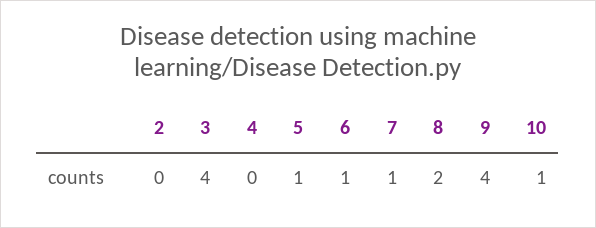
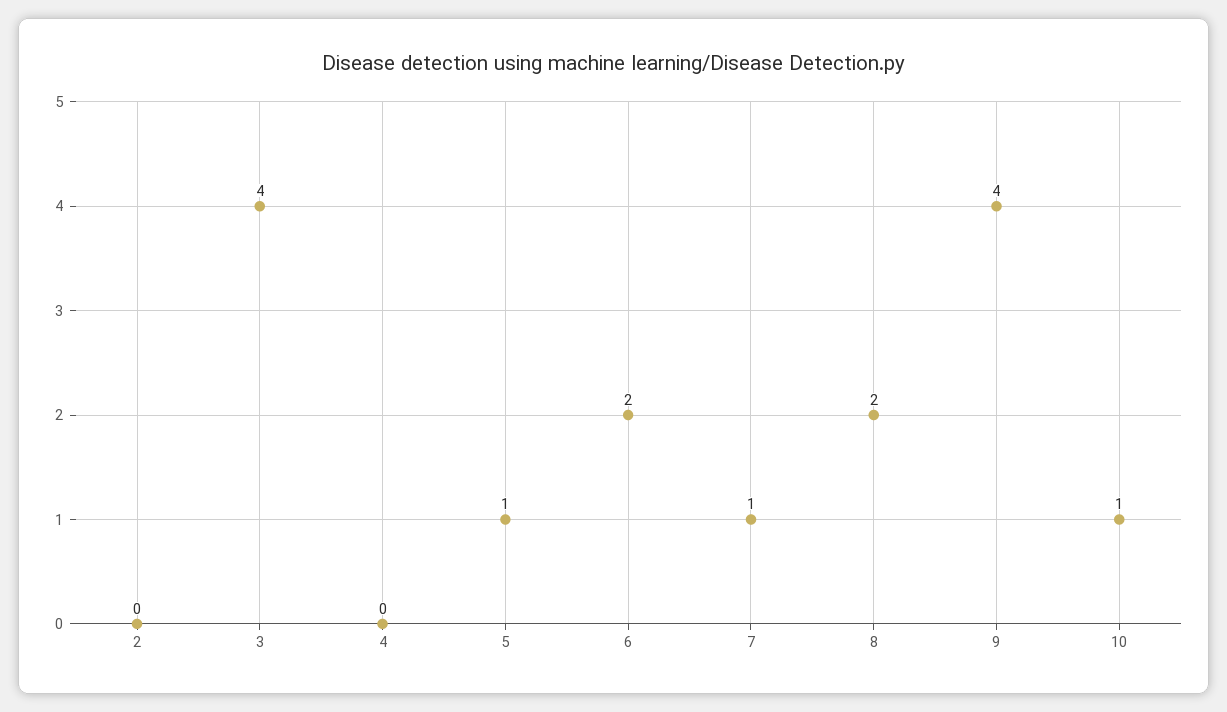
6: 1 -> 2

